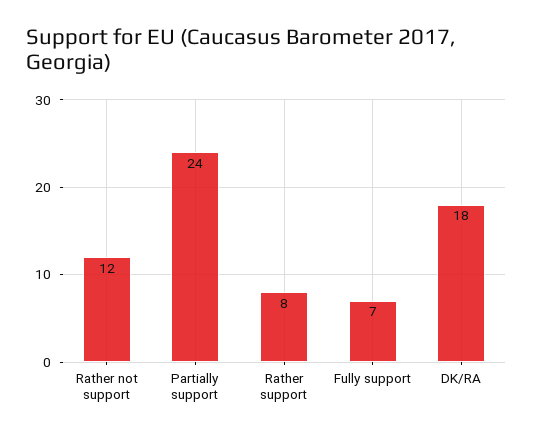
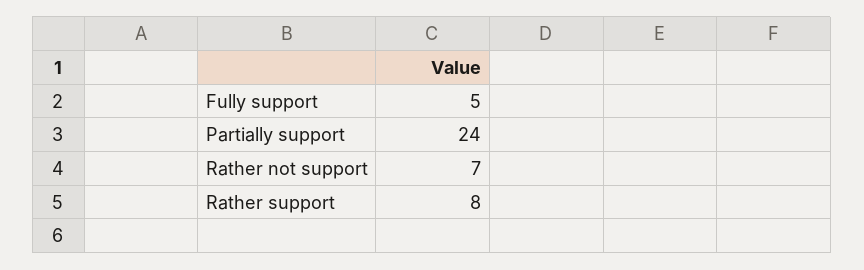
Rather not support: 12 -> 7
Fully support: 7 -> 5
DK/RA: 18 -> none

